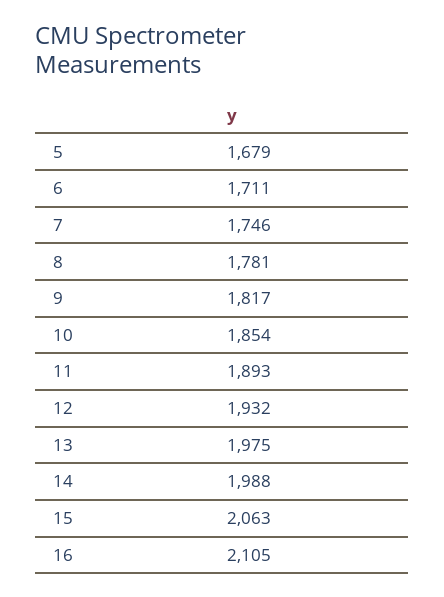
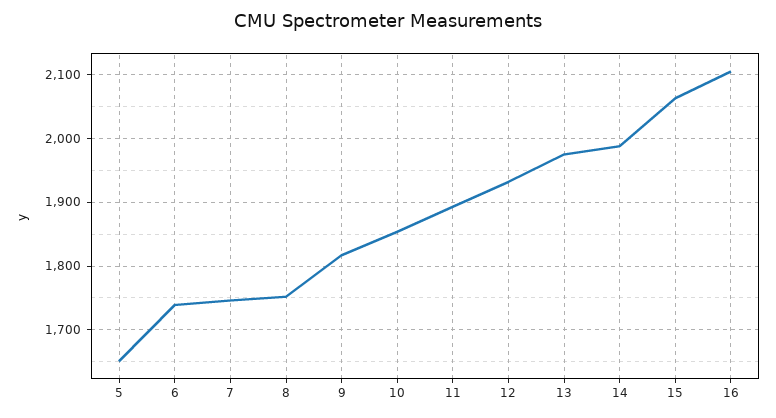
5: 1679 -> 1650
6: 1711 -> 1740
8: 1781 -> 1750

